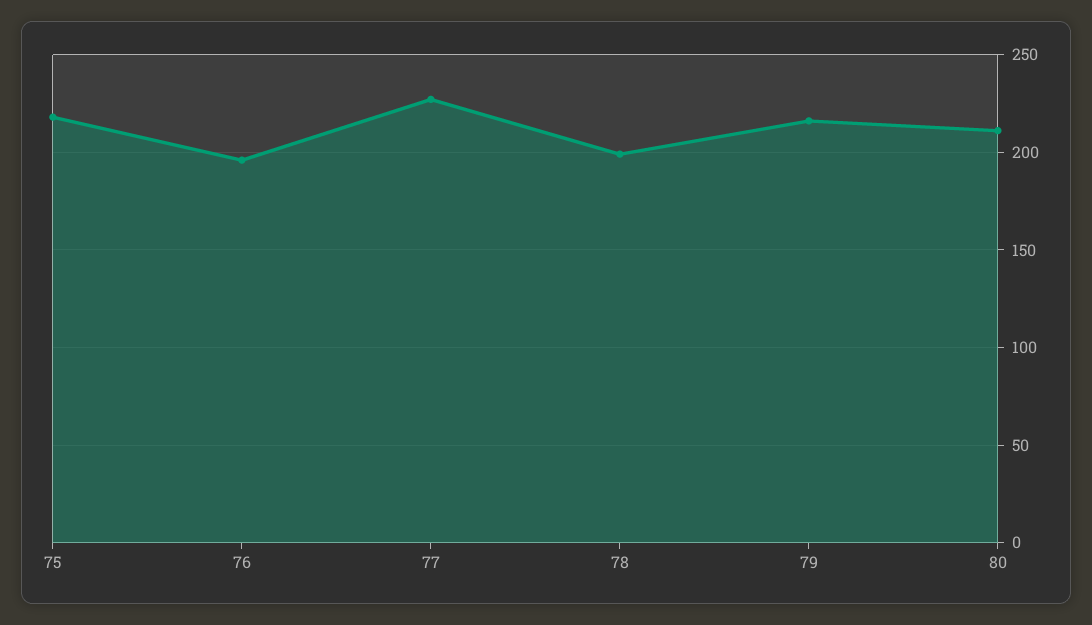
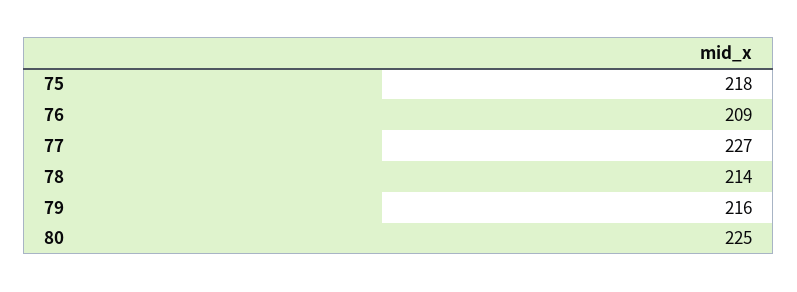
76: 195 -> 209
78: 200 -> 214
80: 210 -> 225

